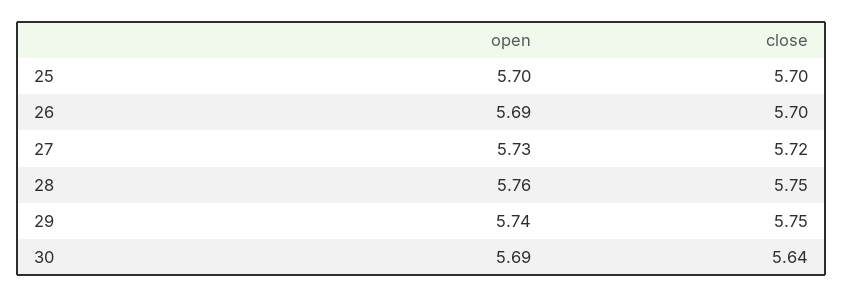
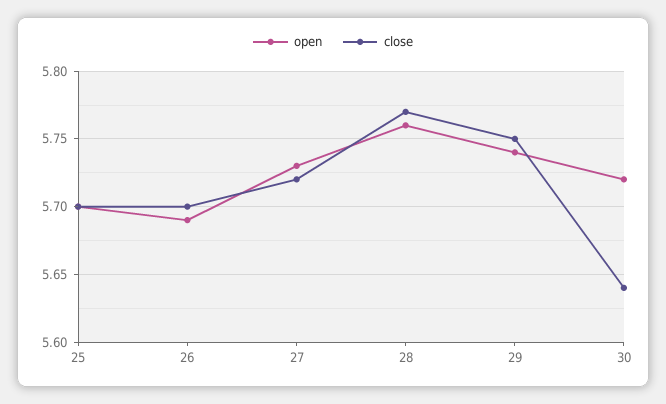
close, 28: 5.75 -> 5.77
open, 30: 5.69 -> 5.72

